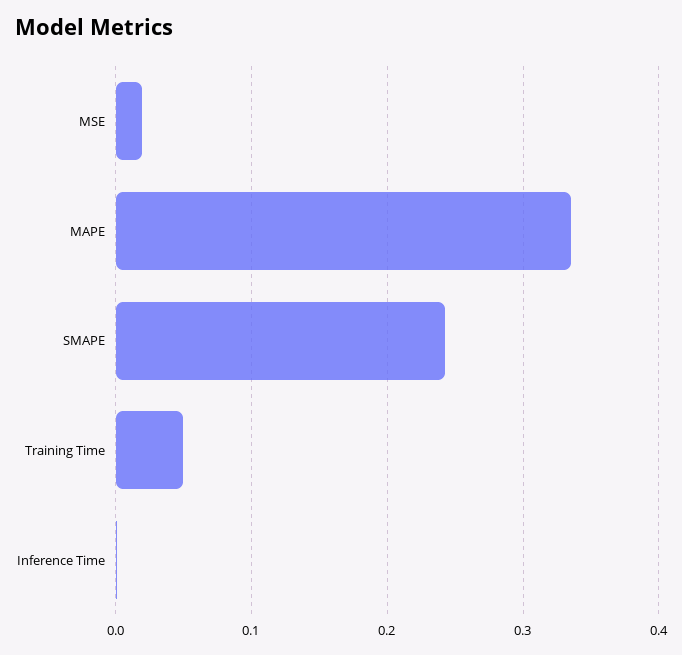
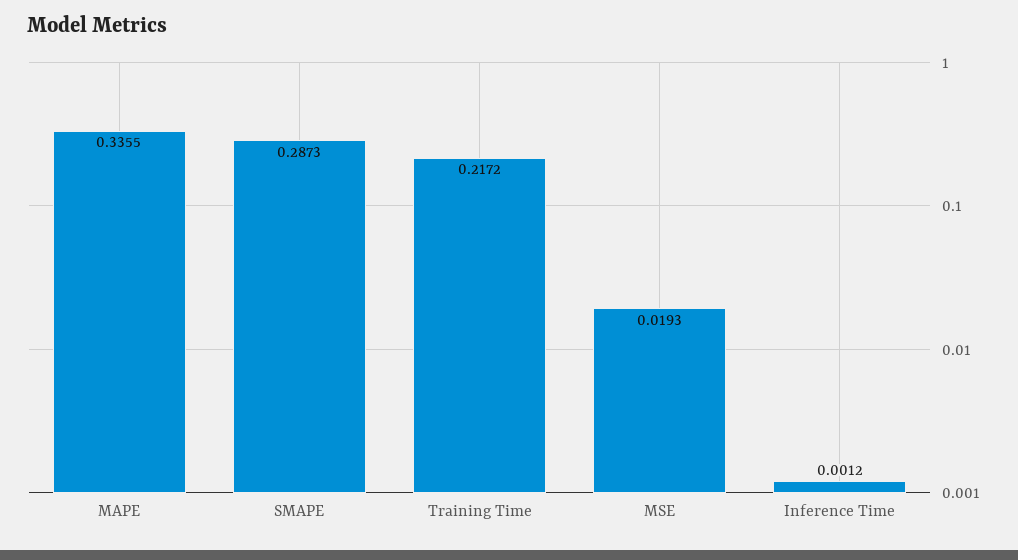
SMAPE: 0.24 -> 0.2873
Training Time: 0.05 -> 0.2172

